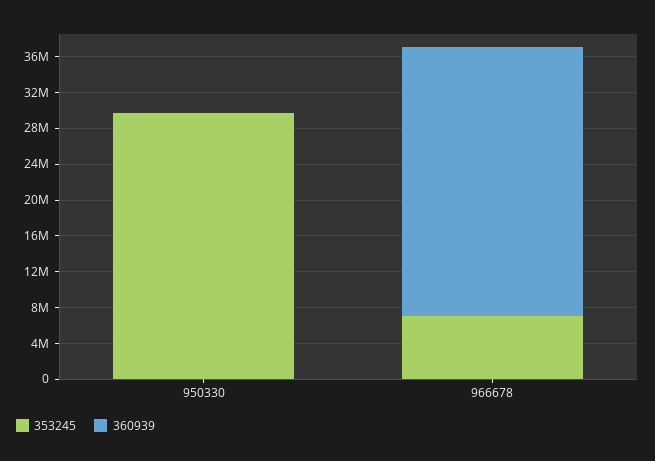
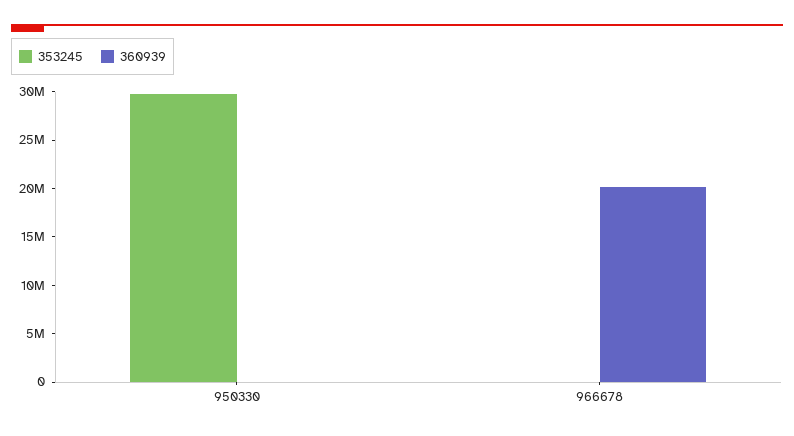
353245, 966678: 7000000 -> 0
360939, 966678: 30000000 -> 20000000

